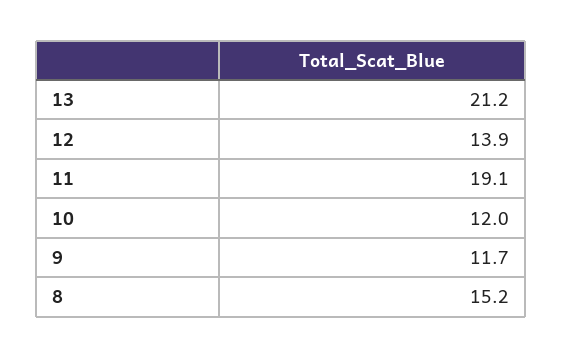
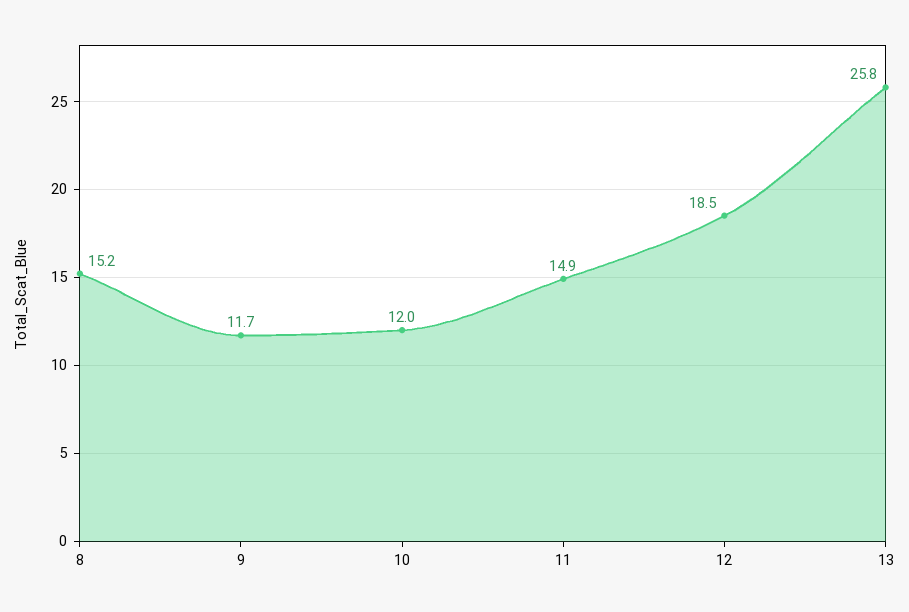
13: 21.2 -> 25.8
12: 13.9 -> 18.5
11: 19.1 -> 14.9

